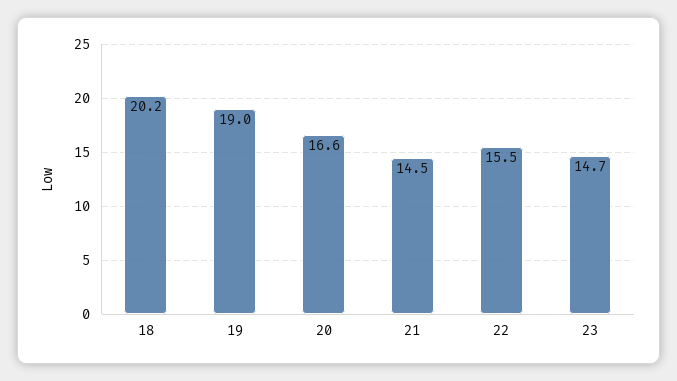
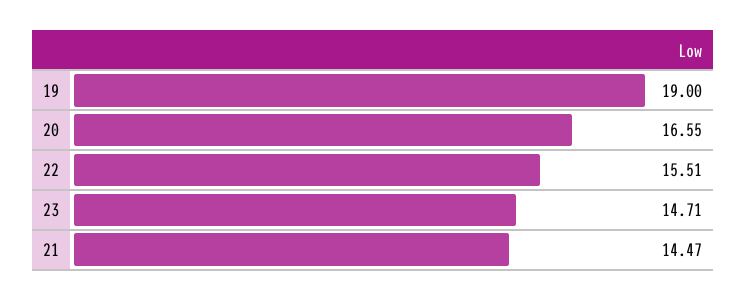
18: 20.2 -> none

